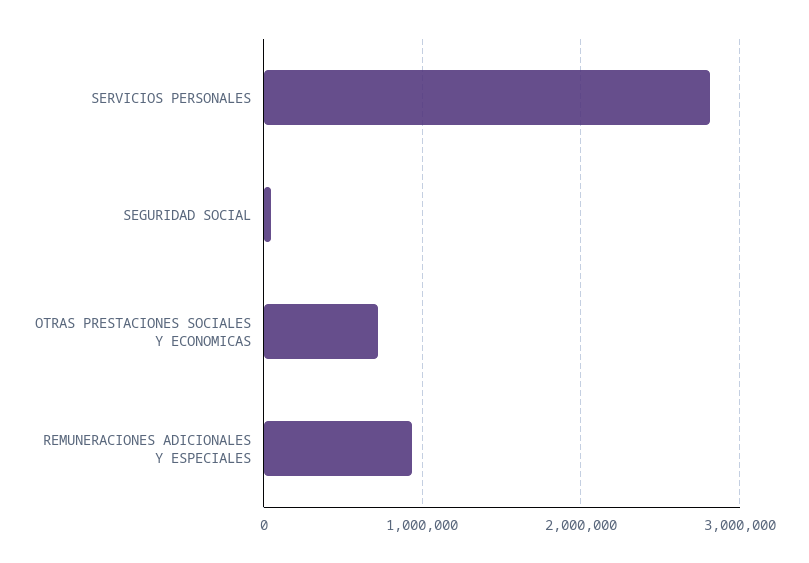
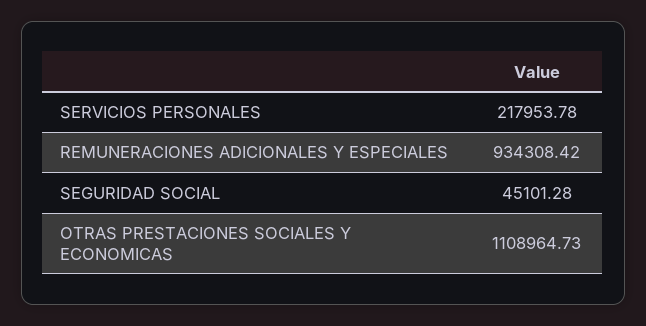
SERVICIOS PERSONALES: 2800000 -> 217953.78
OTRAS PRESTACIONES SOCIALES Y ECONOMICAS: 700000 -> 1108964.73

